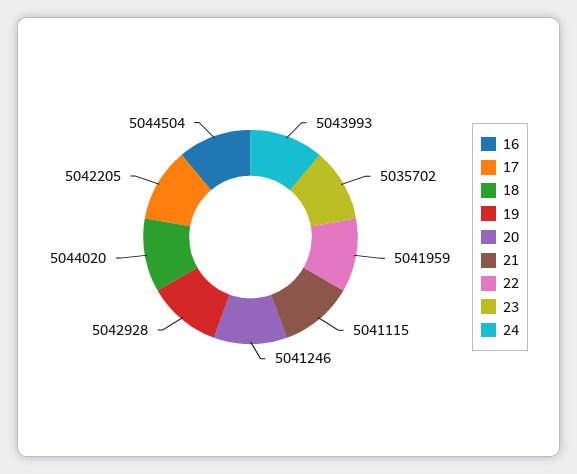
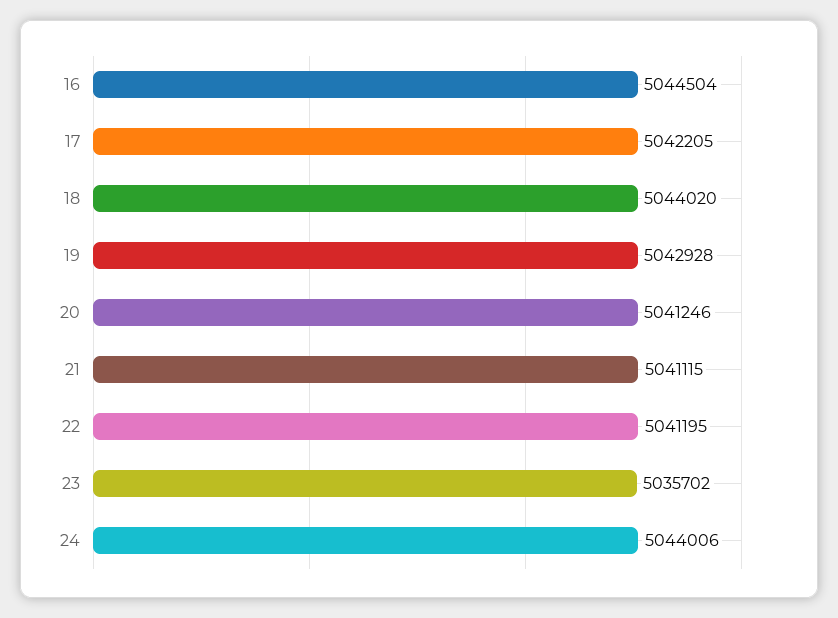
22: 5041959 -> 5041195
24: 5043993 -> 5044006

